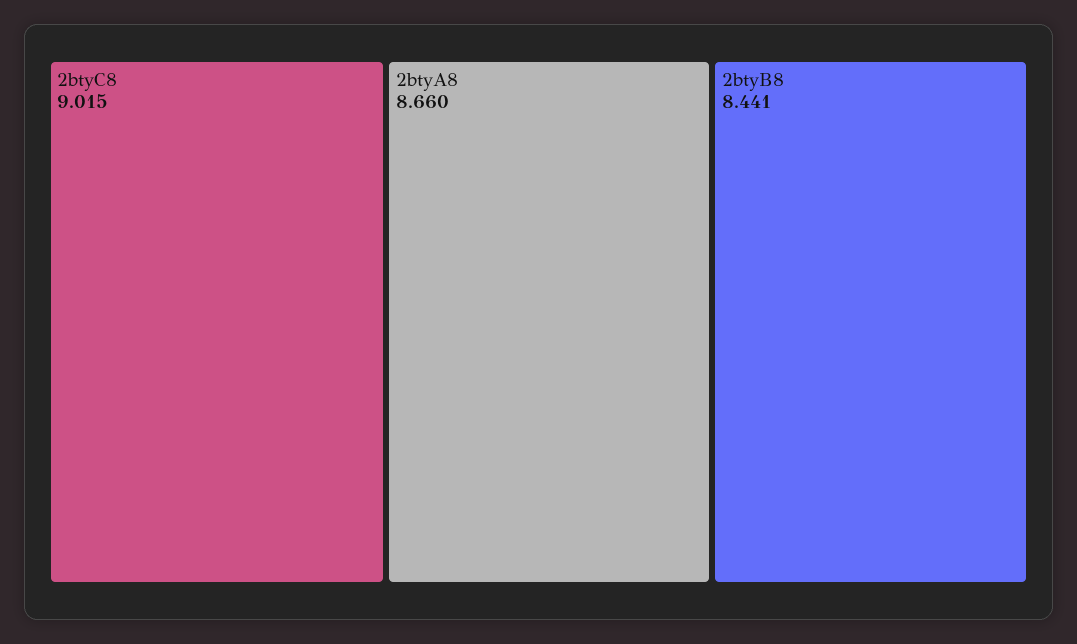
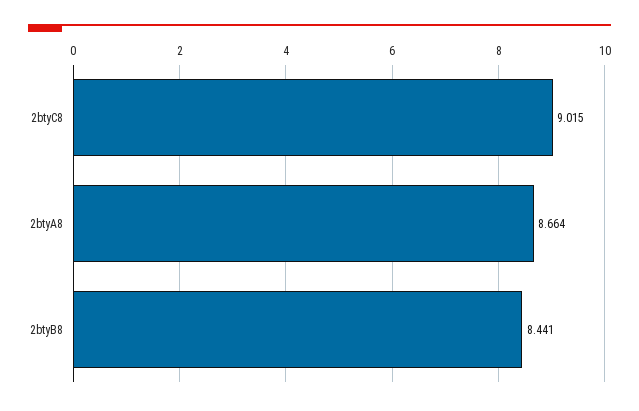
2btyA8: 8.66 -> 8.664

